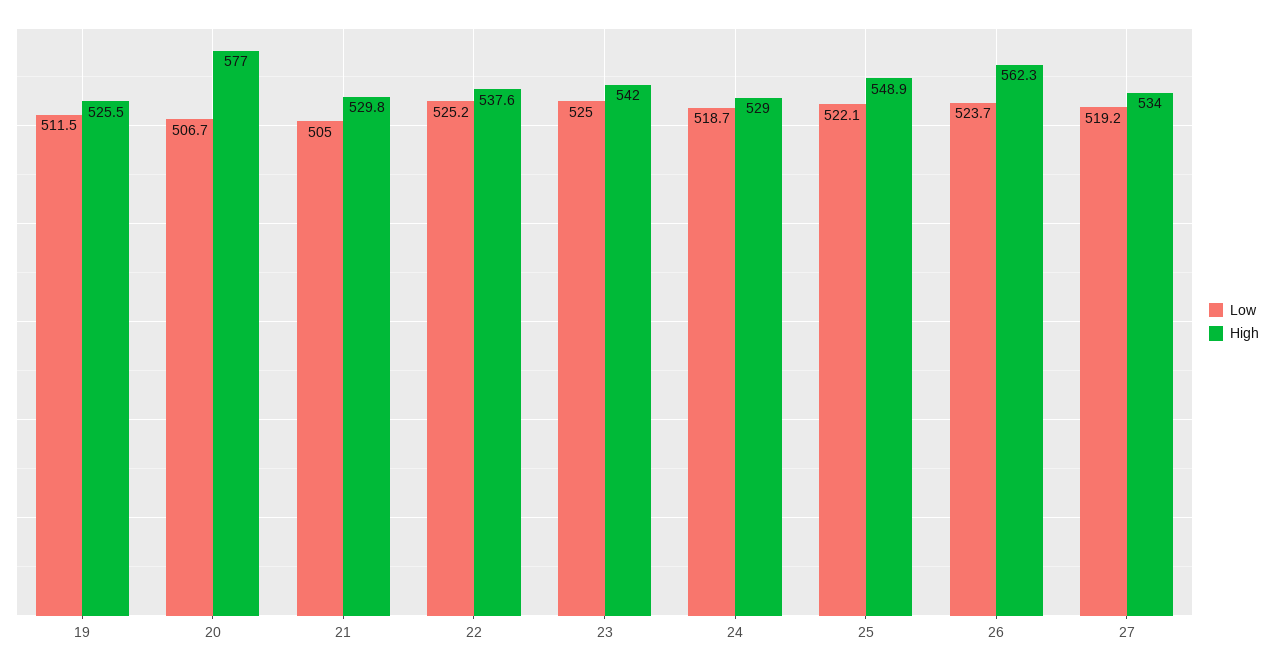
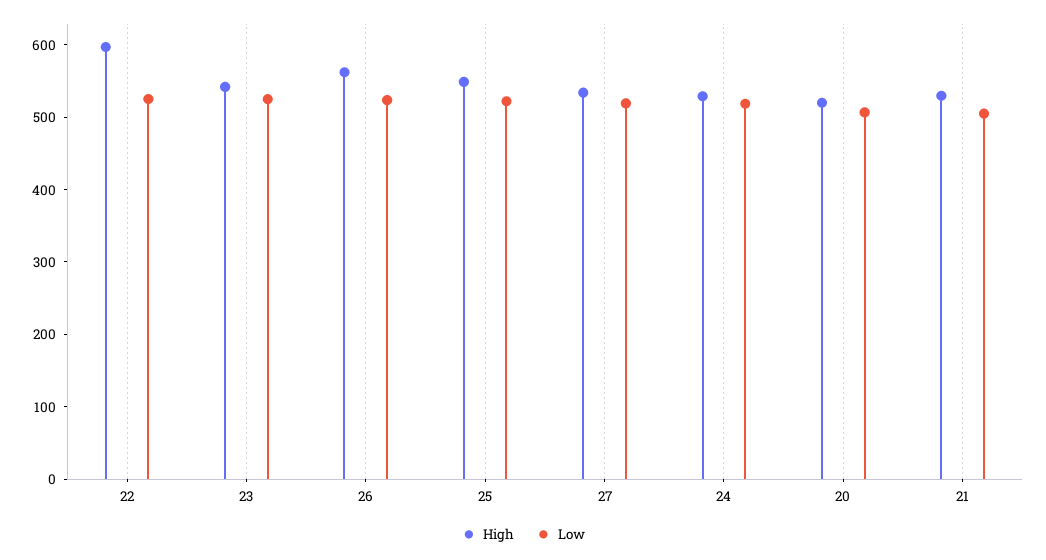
Low, 19: 511.5 -> none
High, 19: 525.5 -> none
High, 20: 577 -> 520
High, 22: 537.6 -> 600

